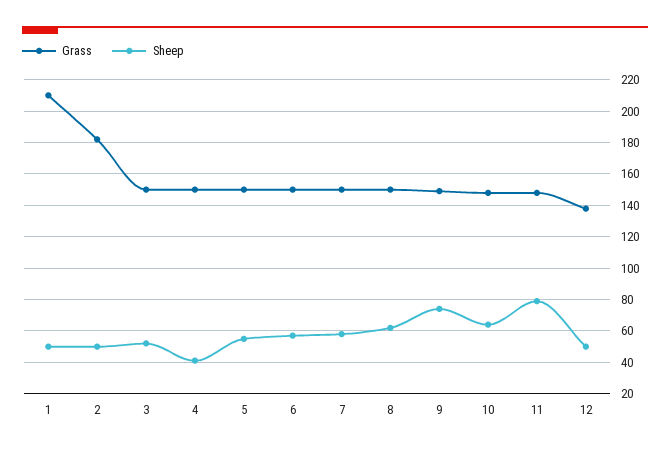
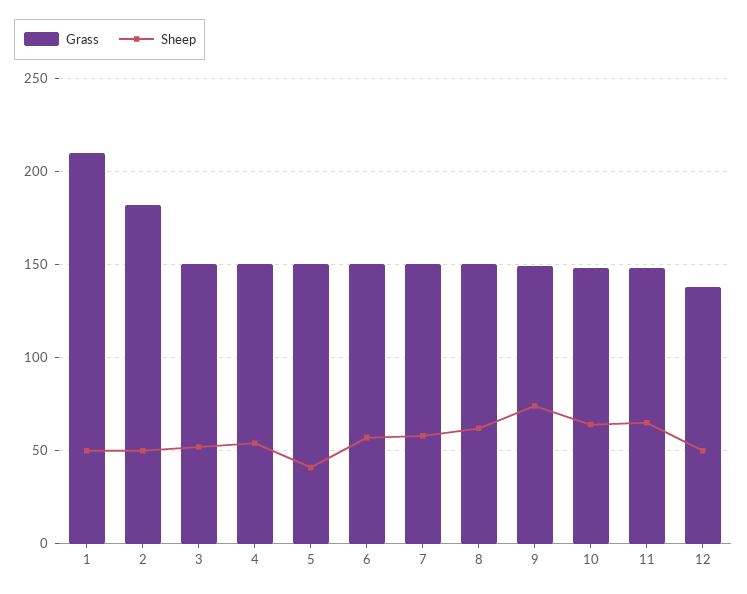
Sheep, 4: 40 -> 55
Sheep, 5: 55 -> 40
Sheep, 11: 80 -> 65

